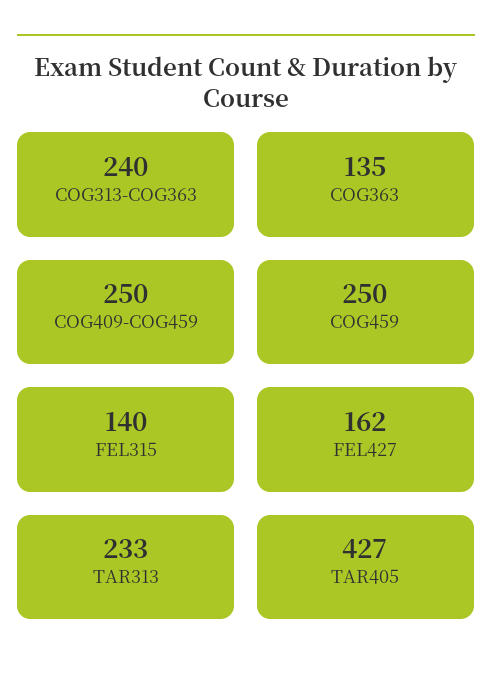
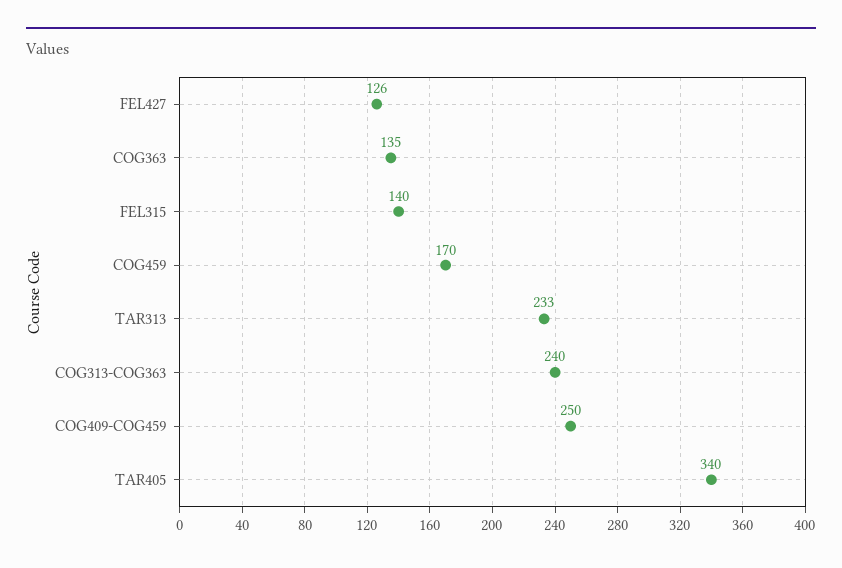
COG459: 250 -> 170
FEL427: 162 -> 126
TAR405: 427 -> 340

